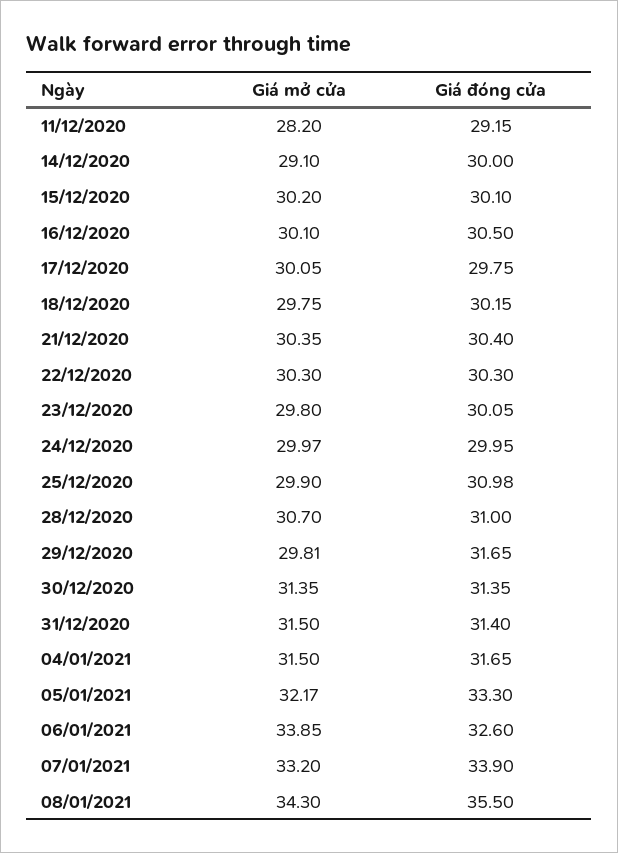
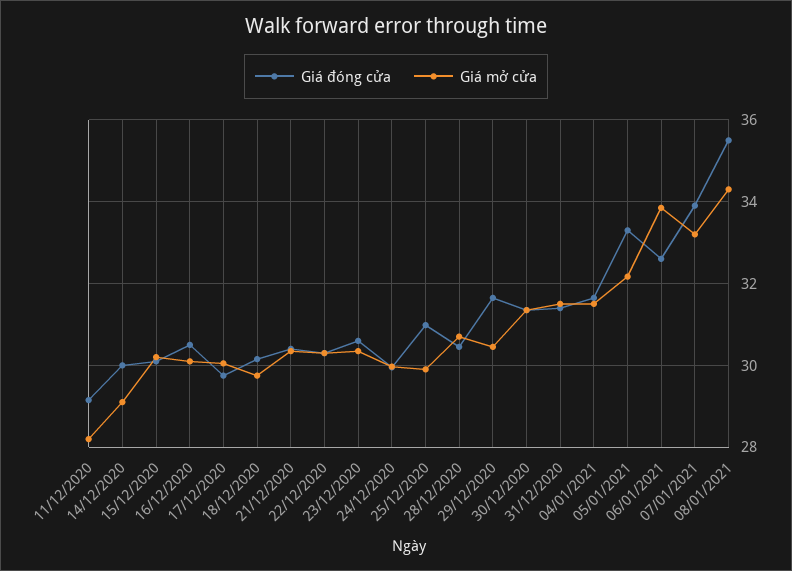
Giá mở cửa, 23/12/2020: 29.8 -> 30.4
Giá đóng cửa, 23/12/2020: 30.05 -> 30.6
Giá đóng cửa, 28/12/2020: 31 -> 30.4
Giá mở cửa, 29/12/2020: 29.81 -> 30.4

